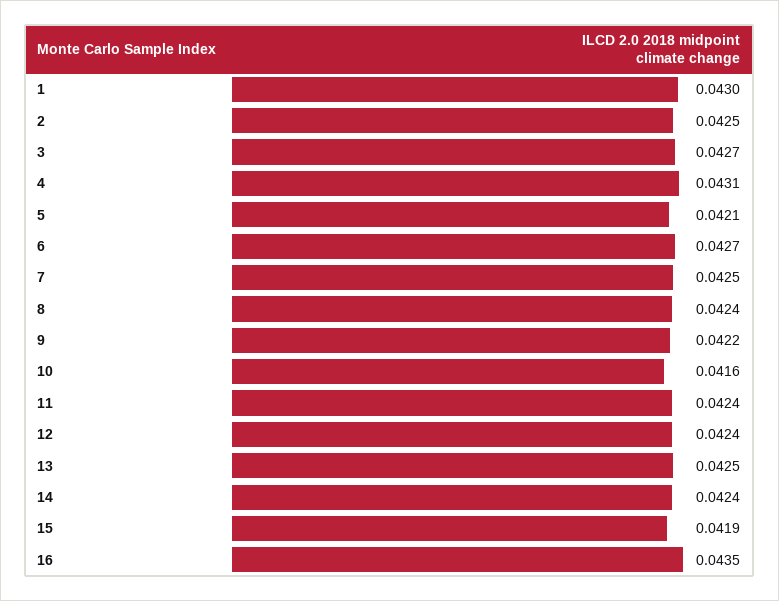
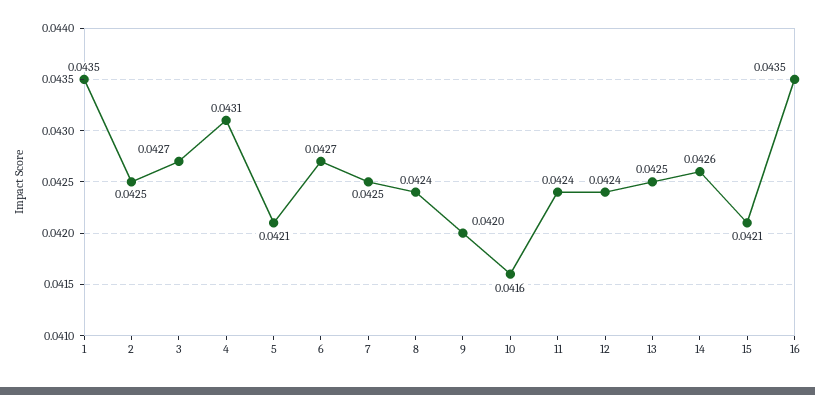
1: 0.043 -> 0.0435
9: 0.0422 -> 0.042
14: 0.0424 -> 0.0426
15: 0.0419 -> 0.0421

